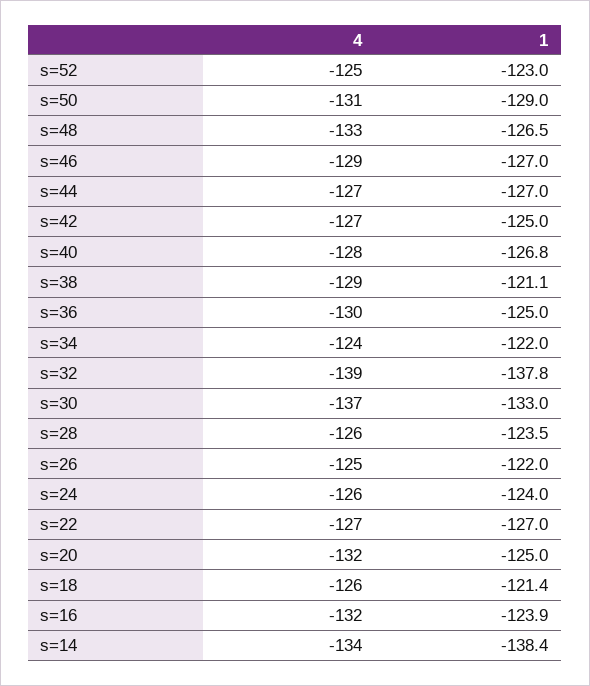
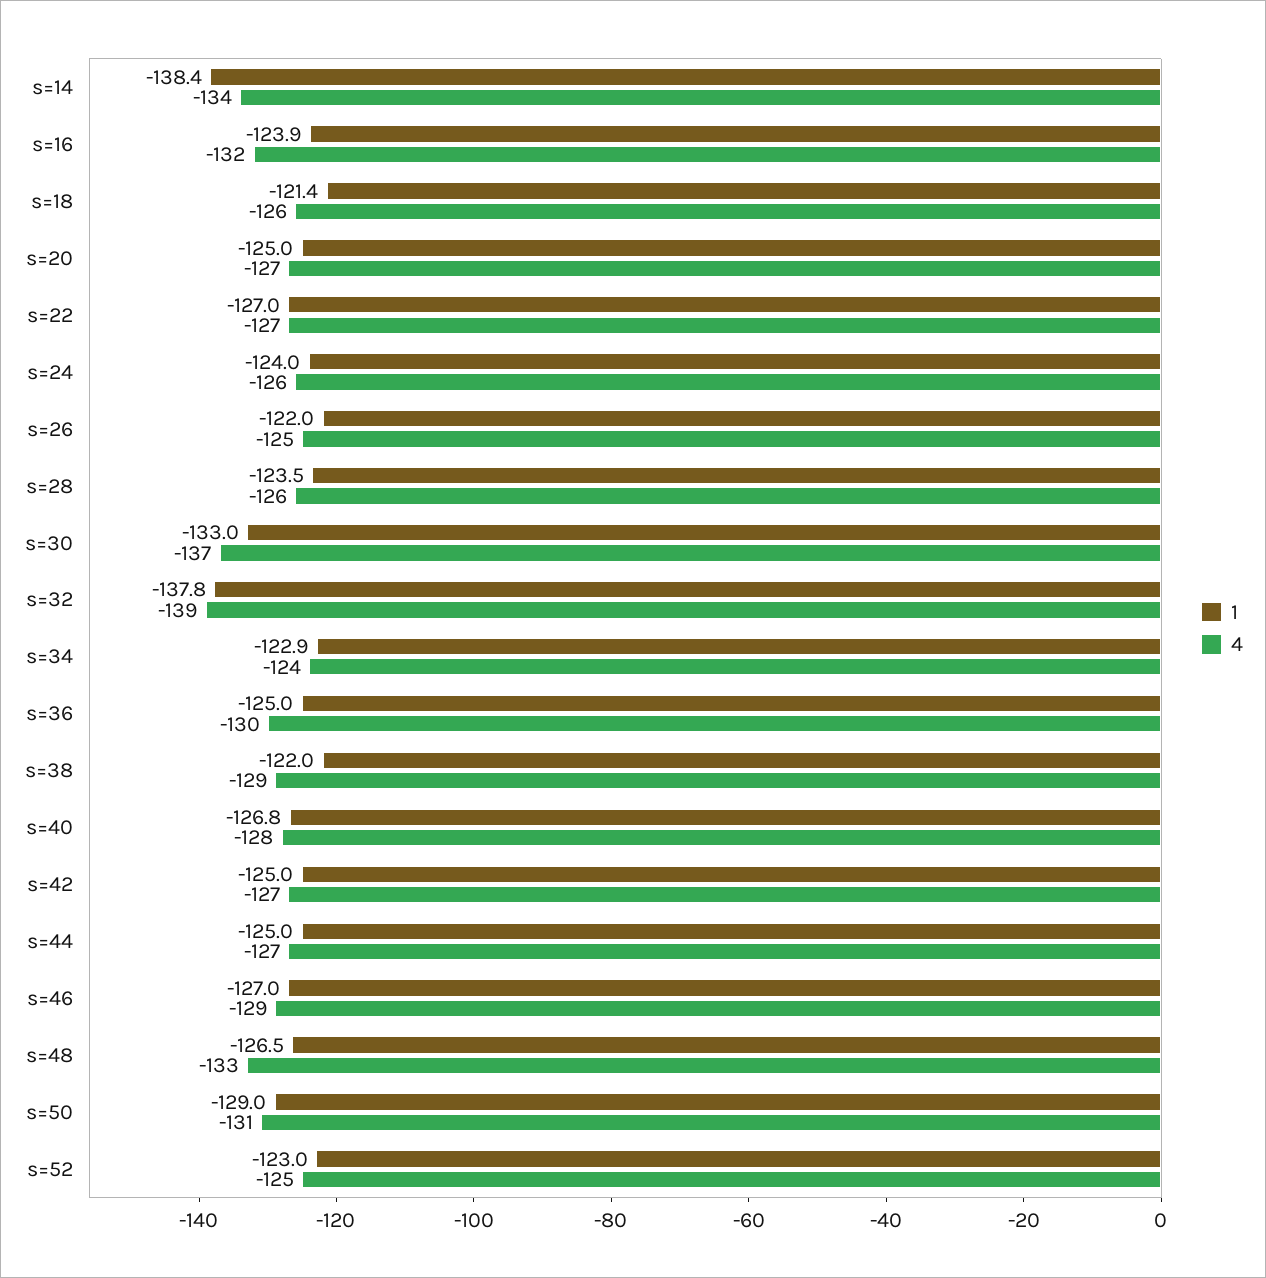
1, s=44: -127 -> -125
1, s=38: -121.1 -> -122
1, s=34: -122 -> -122.9
4, s=20: -132 -> -127

